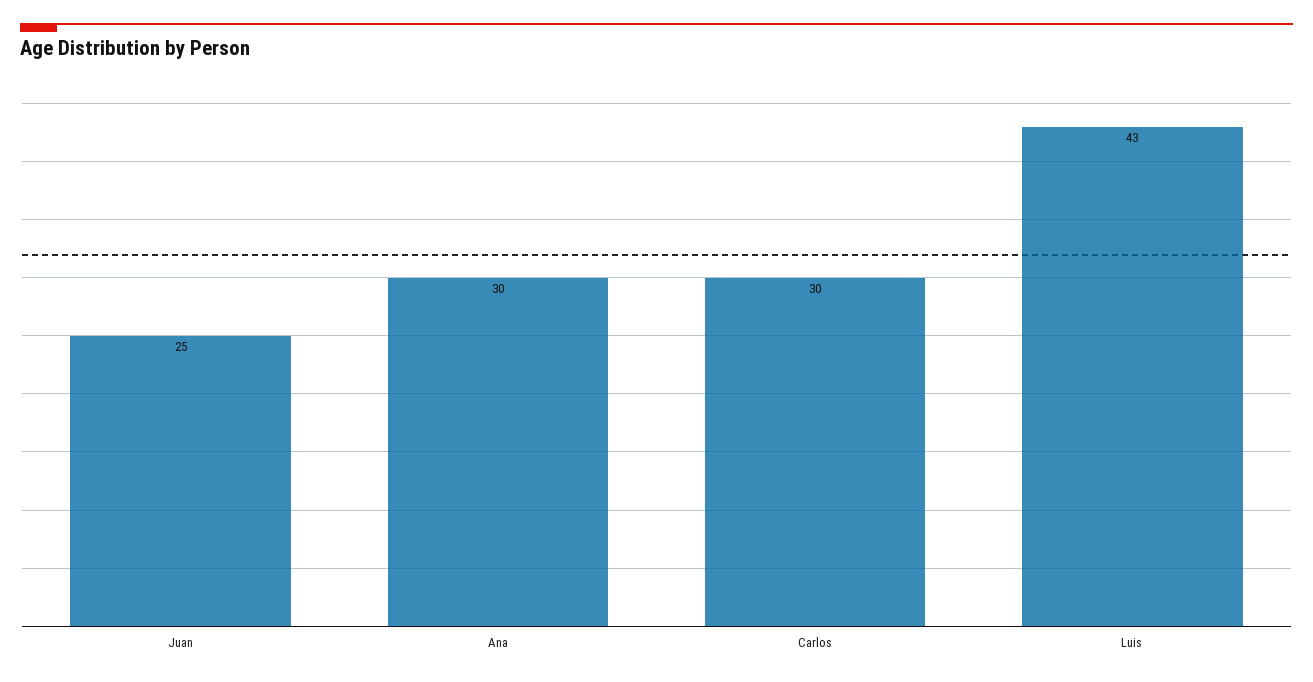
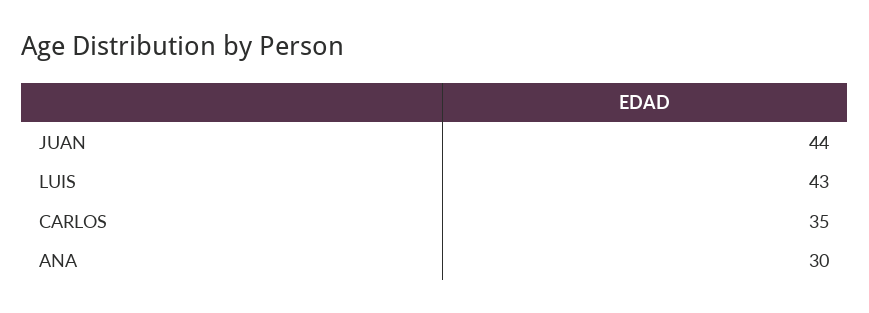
Juan: 25 -> 44
Carlos: 30 -> 35

